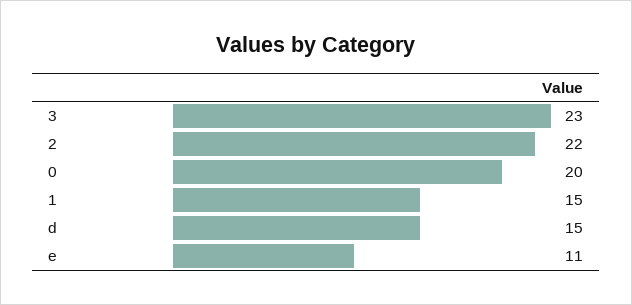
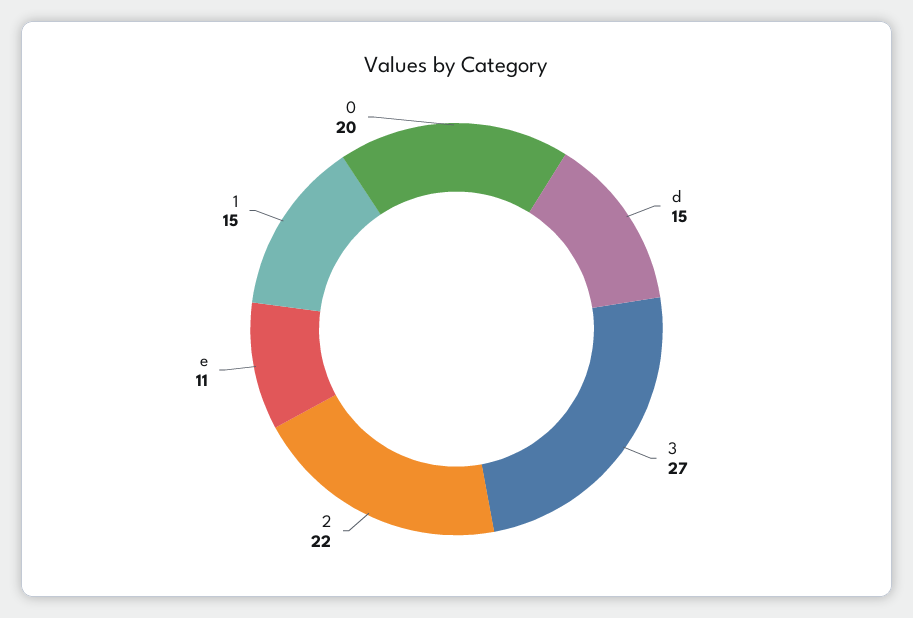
3: 23 -> 27

